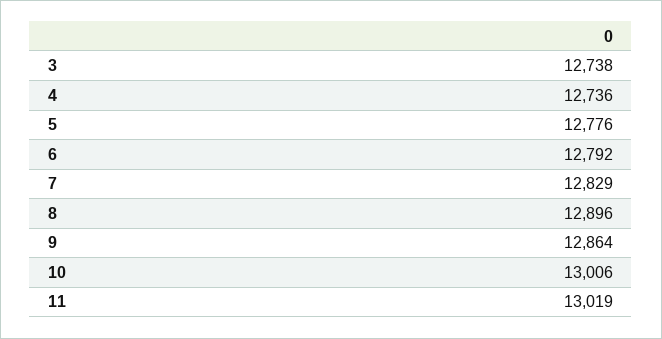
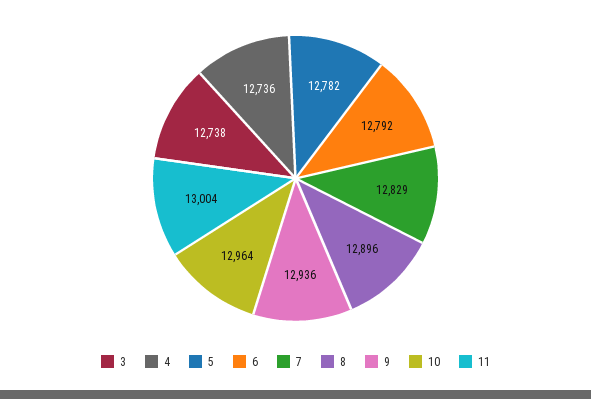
5: 12776 -> 12782
9: 12864 -> 12936
10: 13006 -> 12964
11: 13019 -> 13004

